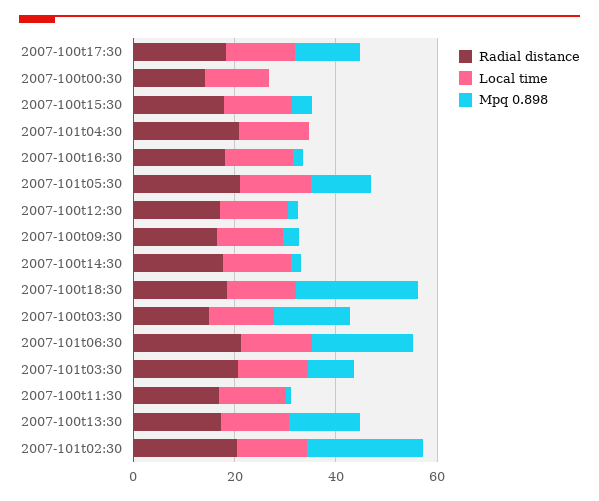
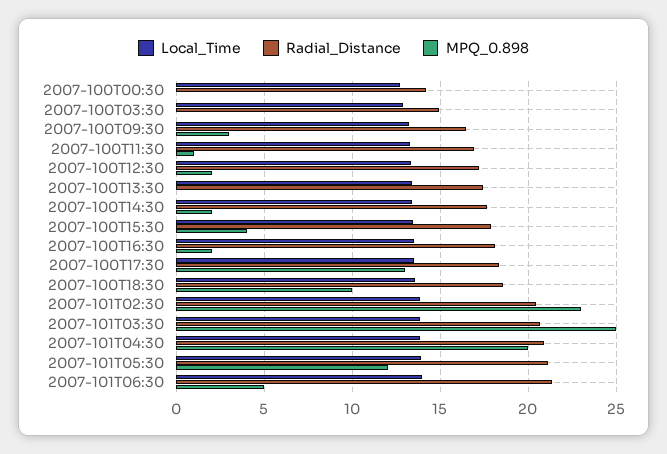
Mpq 0.898, 2007-101t04:30: 0 -> 20
Mpq 0.898, 2007-100t18:30: 25 -> 10
Mpq 0.898, 2007-100t03:30: 15 -> 0
Mpq 0.898, 2007-101t06:30: 20 -> 5
Mpq 0.898, 2007-101t03:30: 10 -> 25
Mpq 0.898, 2007-100t13:30: 15 -> 0

